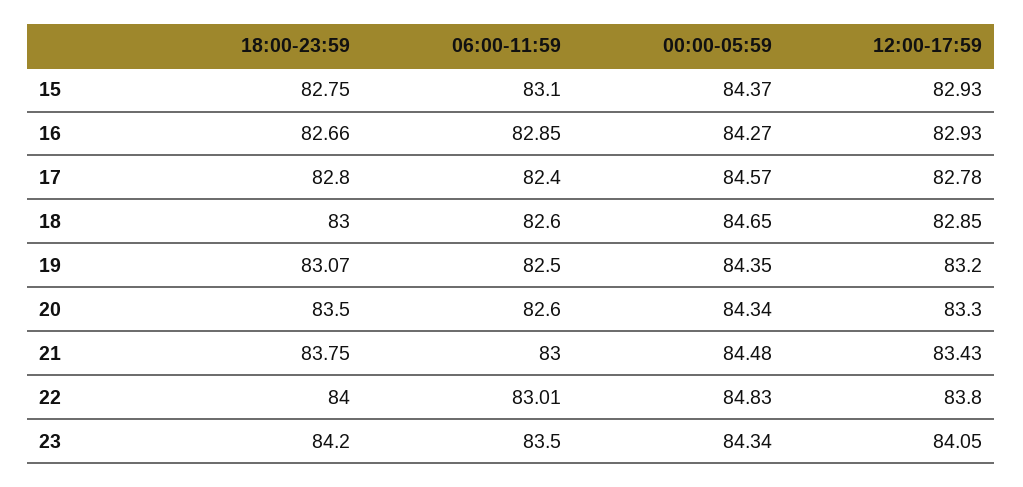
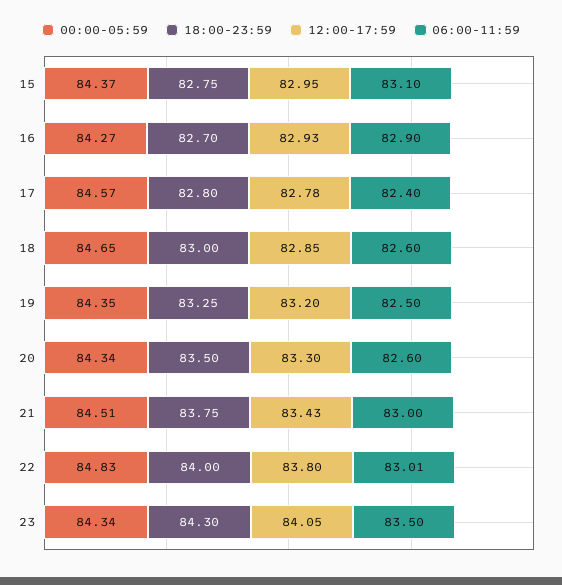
12:00-17:59, 15: 82.93 -> 82.95
18:00-23:59, 16: 82.66 -> 82.7
06:00-11:59, 16: 82.85 -> 82.9
18:00-23:59, 19: 83.07 -> 83.25
00:00-05:59, 21: 84.48 -> 84.51
18:00-23:59, 23: 84.2 -> 84.3

